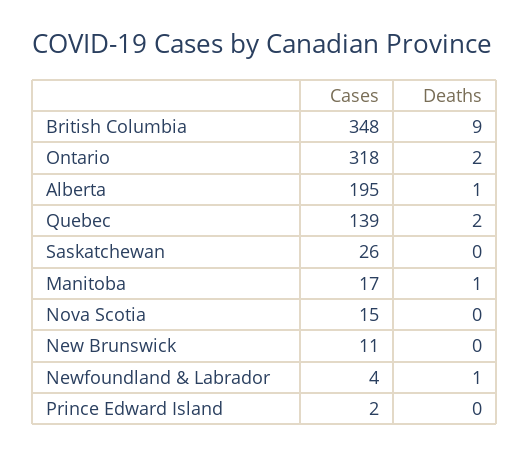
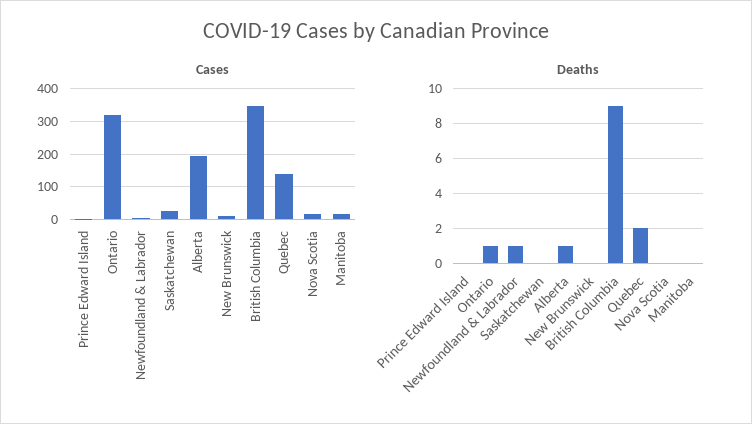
Deaths, Ontario: 2 -> 1
Deaths, Manitoba: 1 -> 0

